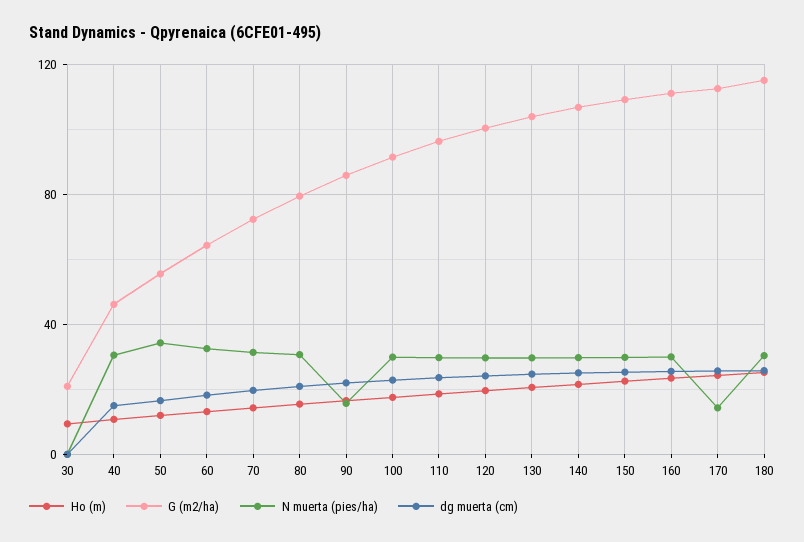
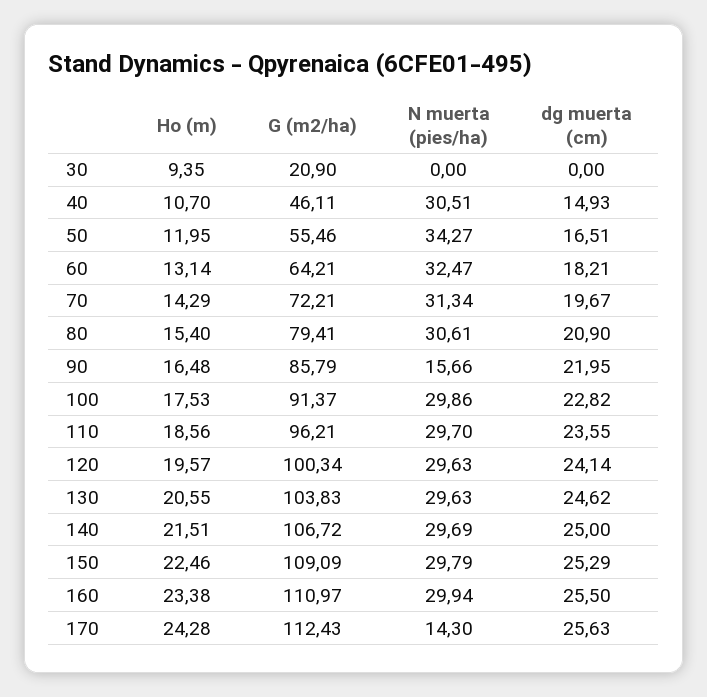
Ho (m), 180: 25 -> none
G (m2/ha), 180: 115 -> none
N muerta (pies/ha), 180: 30 -> none
dg muerta (cm), 180: 25 -> none

